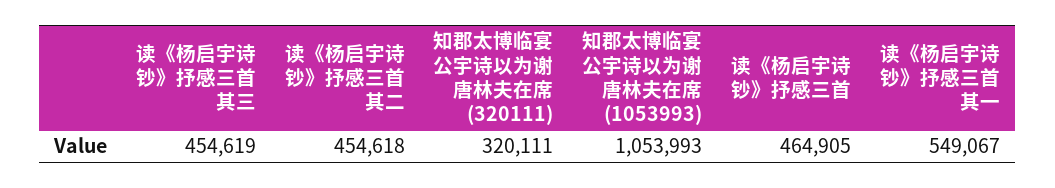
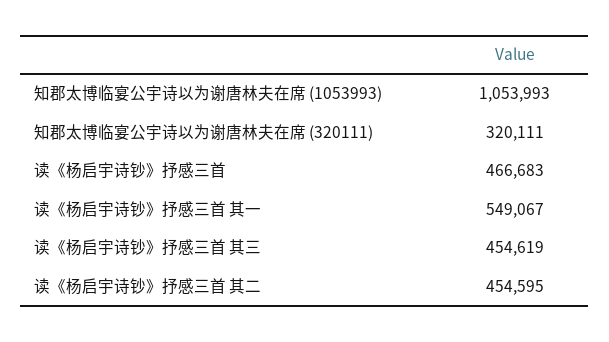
读《杨启宇诗钞》抒感三首 其二: 454618 -> 454595
读《杨启宇诗钞》抒感三首: 464905 -> 466683

